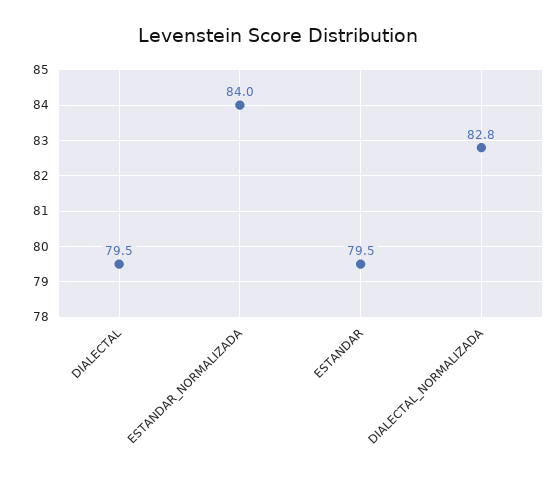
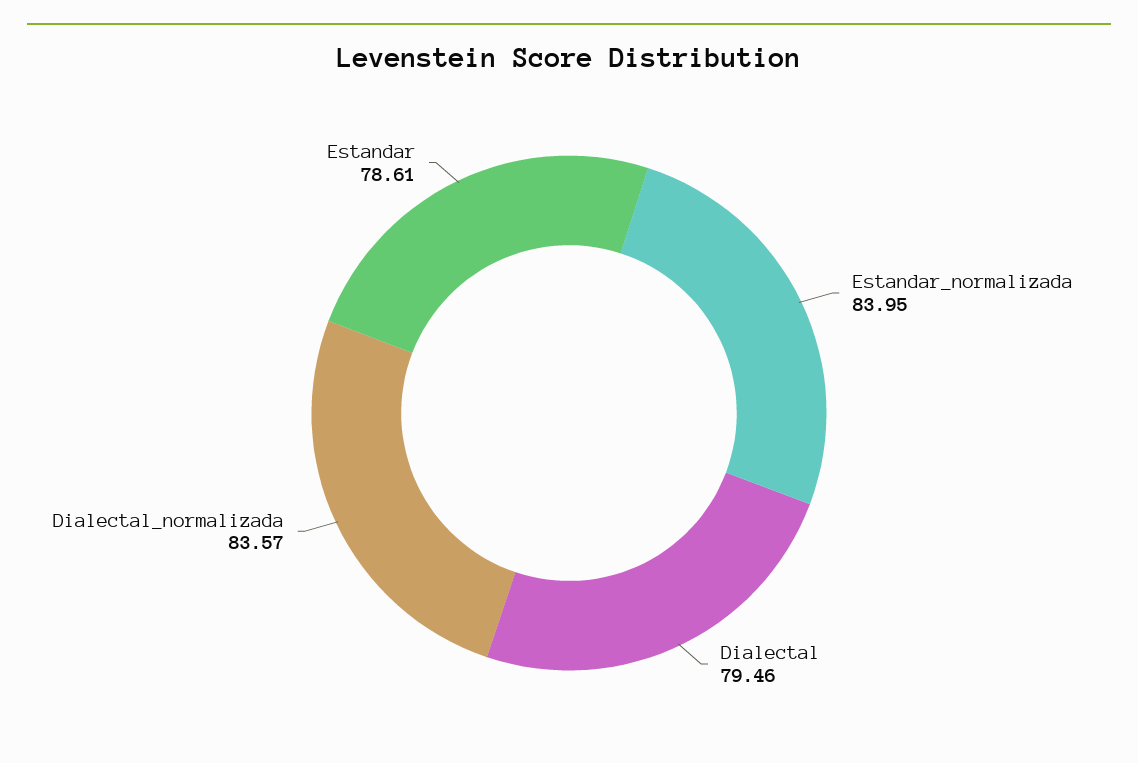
ESTANDAR: 79.5 -> 78.61
DIALECTAL_NORMALIZADA: 82.8 -> 83.57

